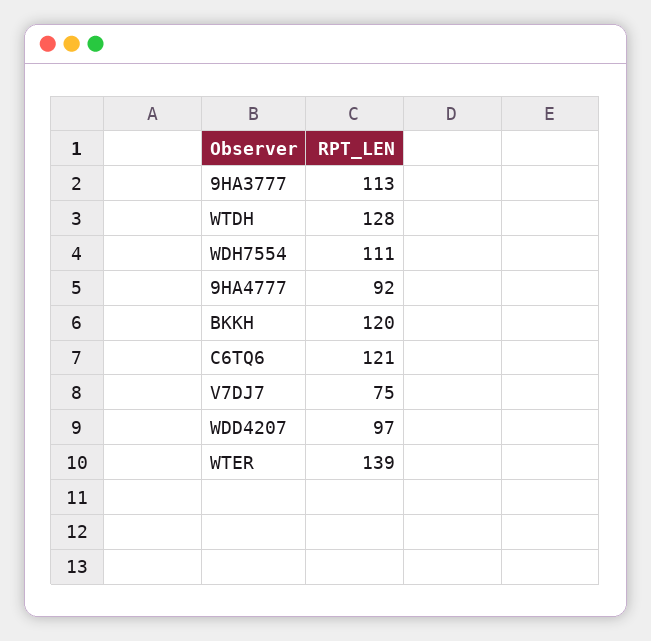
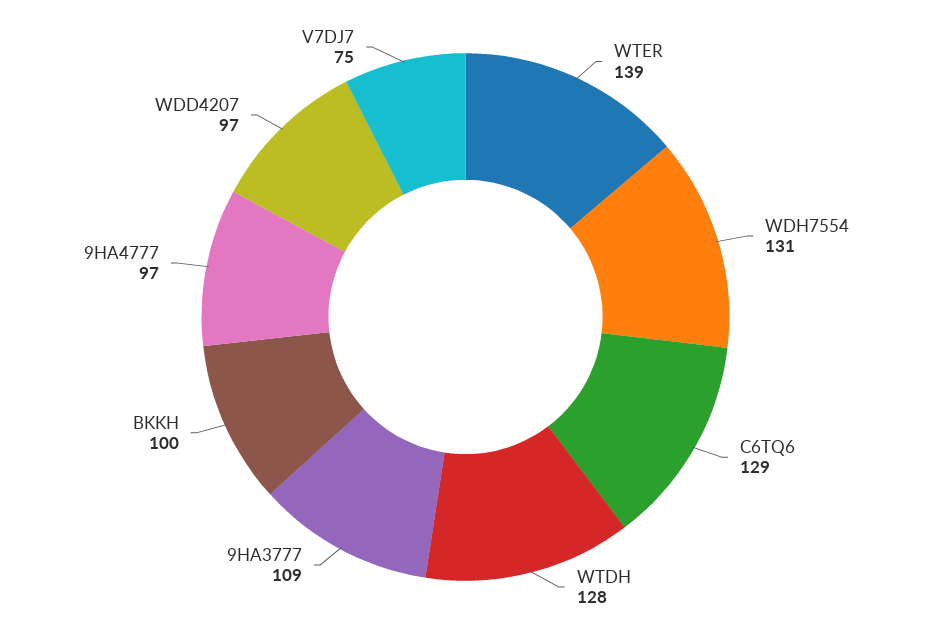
9HA3777: 113 -> 109
WDH7554: 111 -> 131
9HA4777: 92 -> 97
BKKH: 120 -> 100
C6TQ6: 121 -> 129

